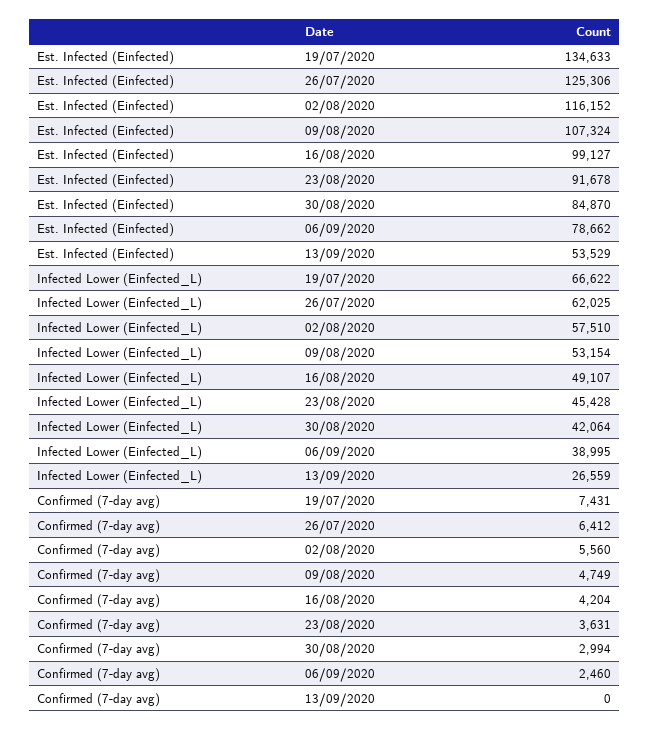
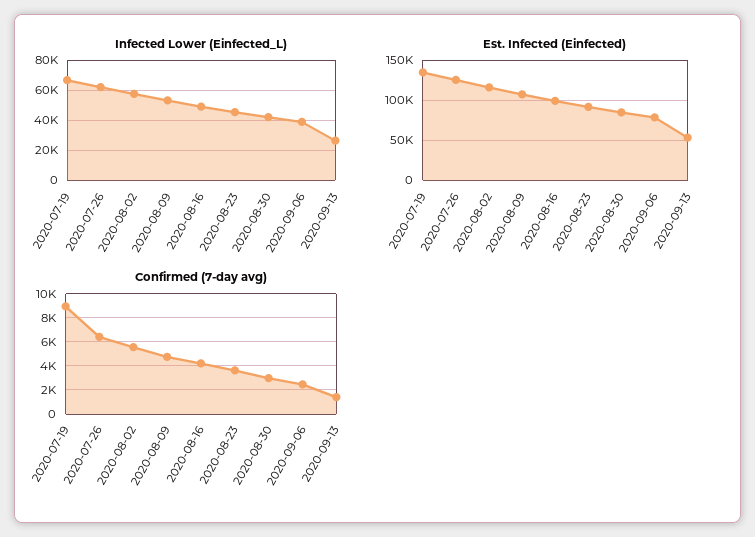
Confirmed (7-day avg), 19/07/2020: 7431 -> 9000
Confirmed (7-day avg), 13/09/2020: 0 -> 1500

